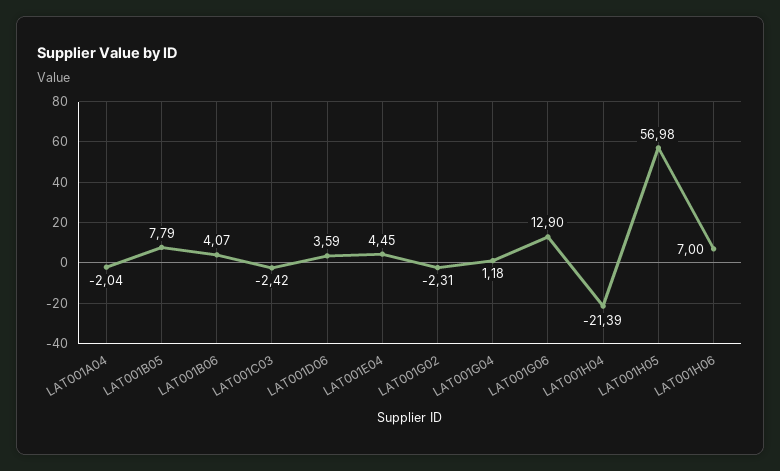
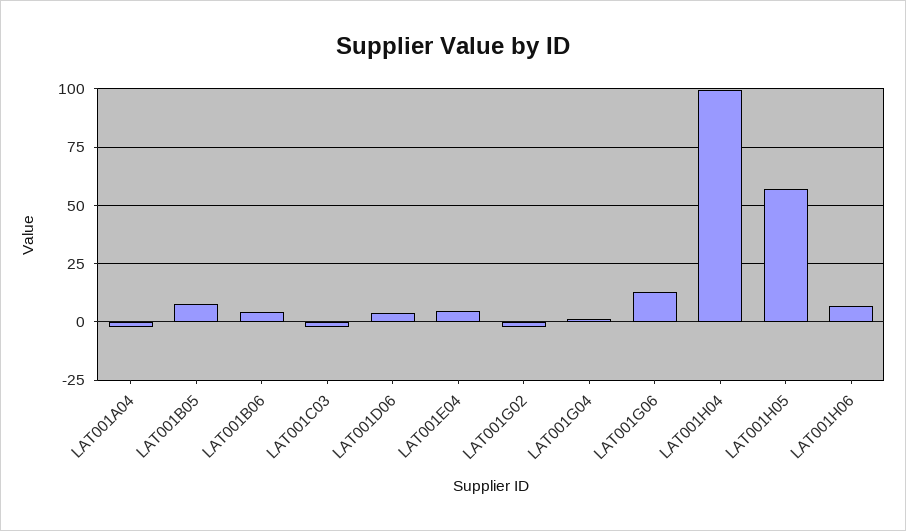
LAT001H04: -21.39 -> 100

